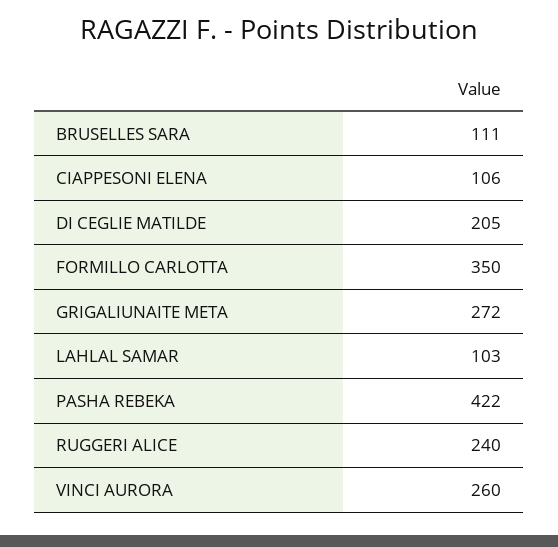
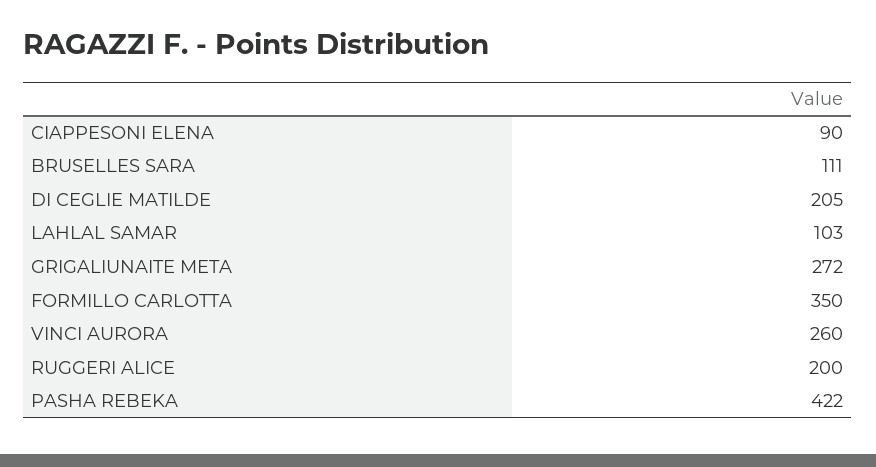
CIAPPESONI ELENA: 106 -> 90
RUGGERI ALICE: 240 -> 200

